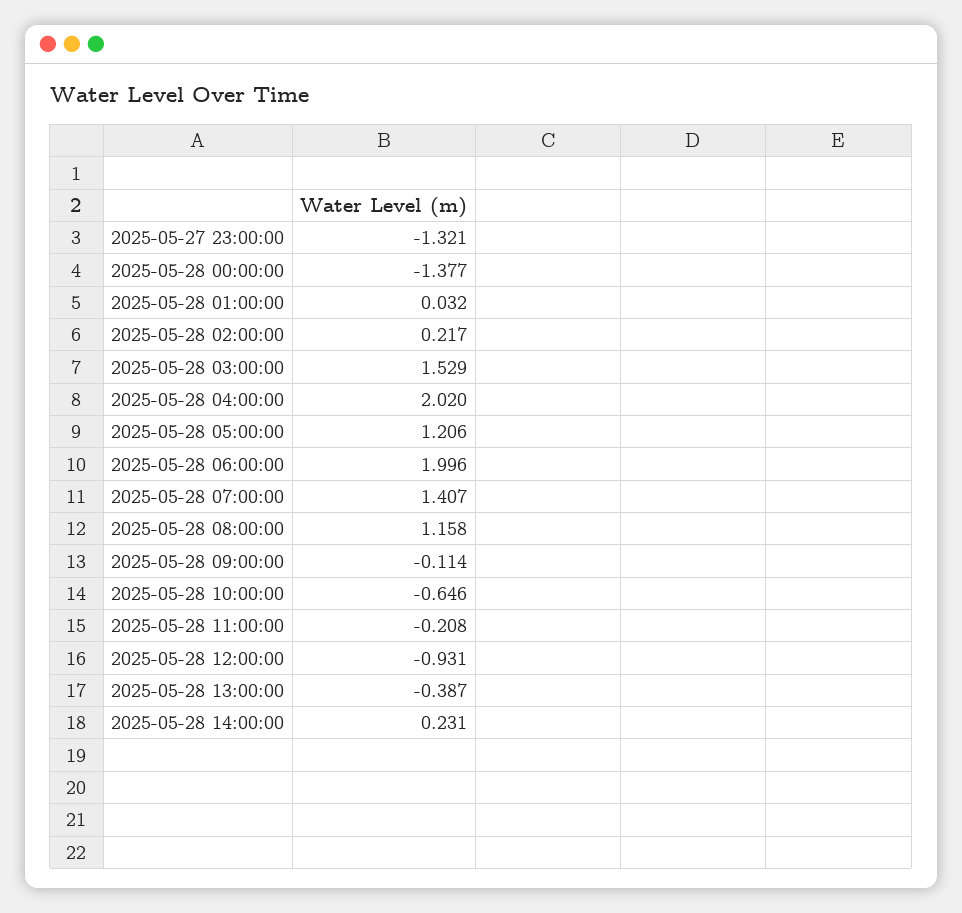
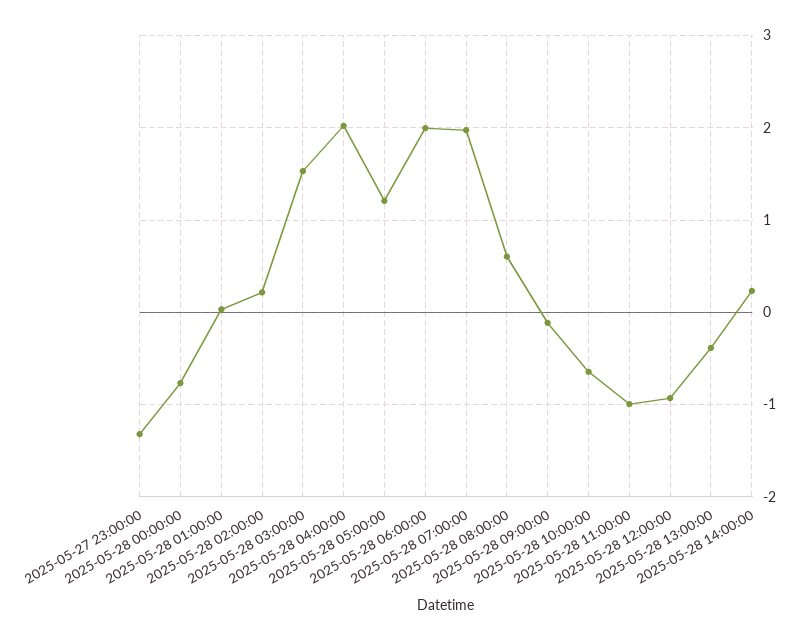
2025-05-28 00:00:00: -1.377 -> -0.8
2025-05-28 07:00:00: 1.407 -> 2
2025-05-28 08:00:00: 1.158 -> 0.6
2025-05-28 11:00:00: -0.208 -> -1

